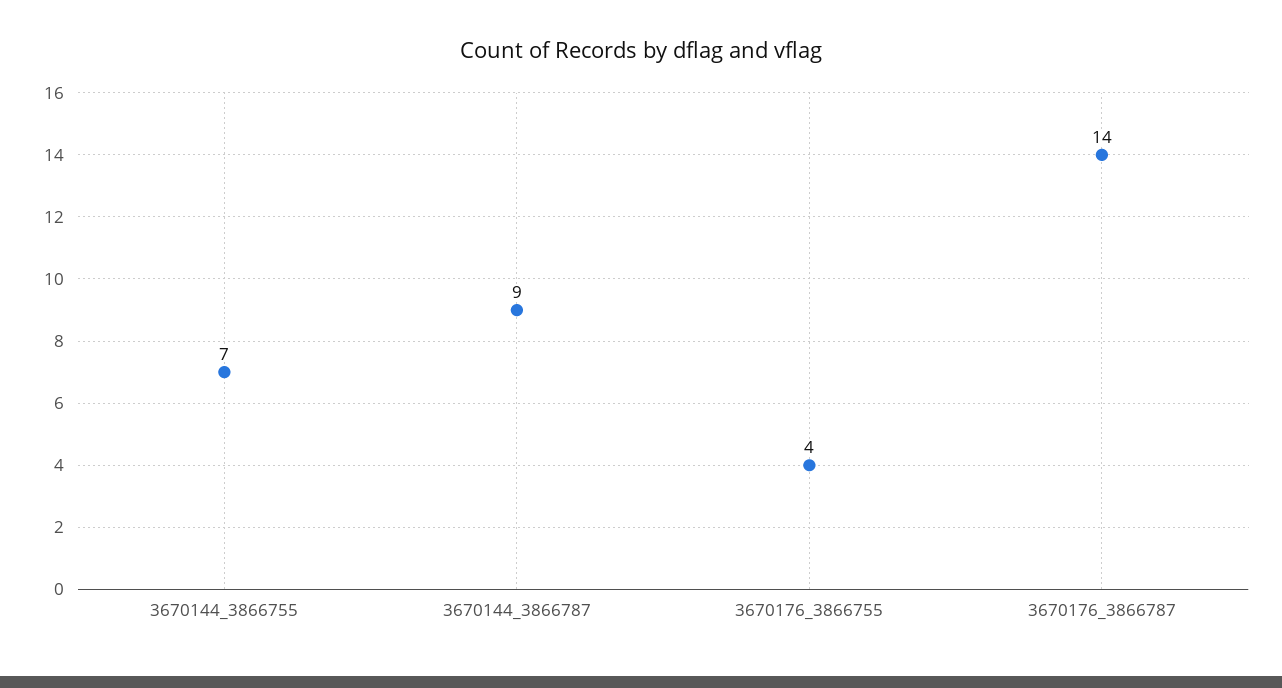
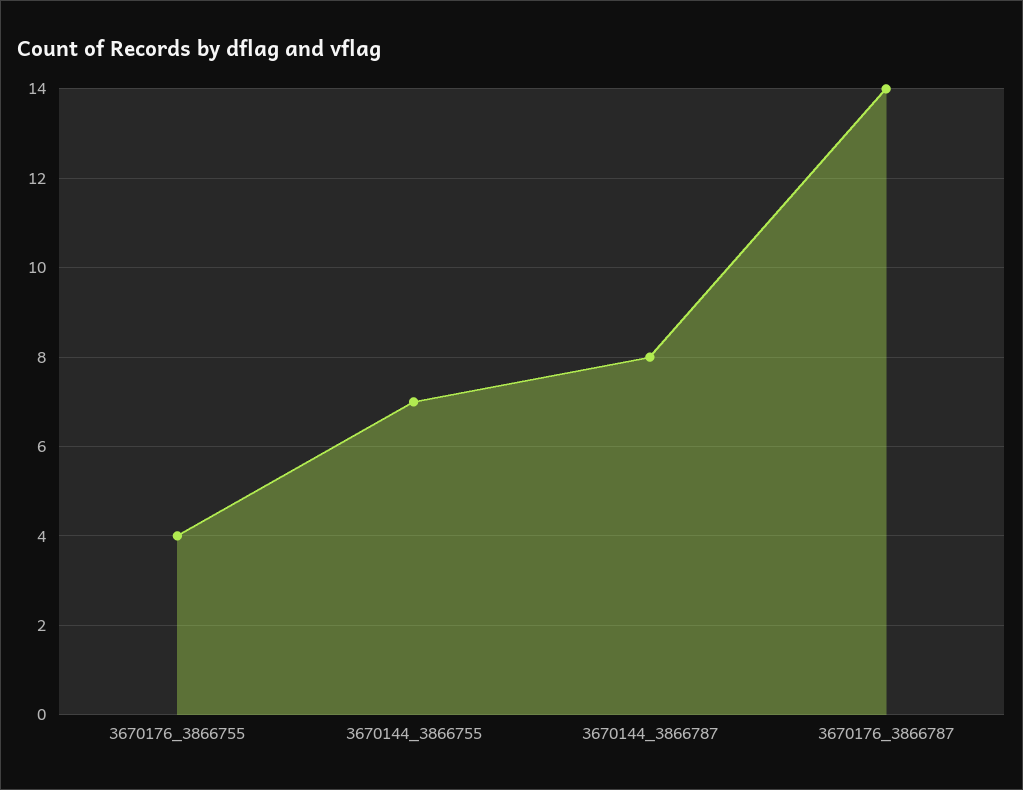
3670144_3866787: 9 -> 8

